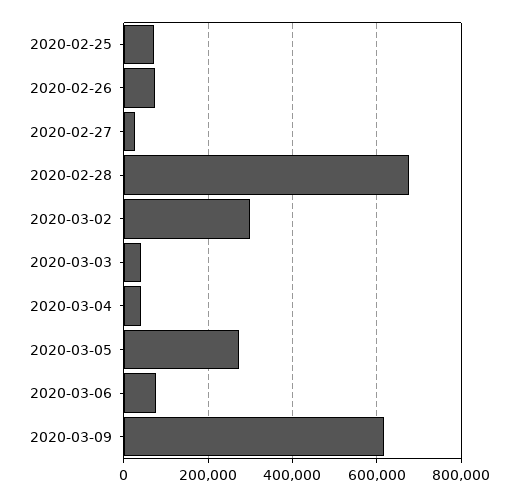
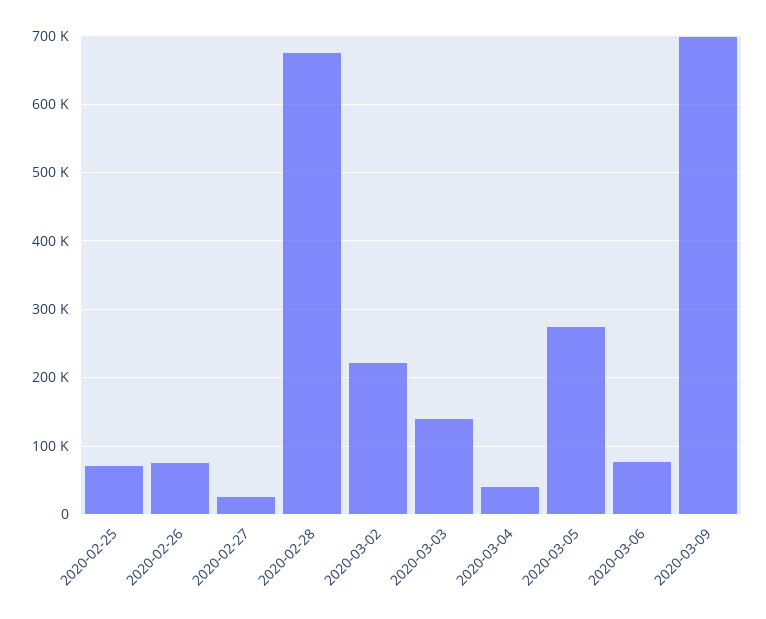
2020-03-02: 300000 -> 220000
2020-03-03: 40000 -> 140000
2020-03-09: 620000 -> 700000

